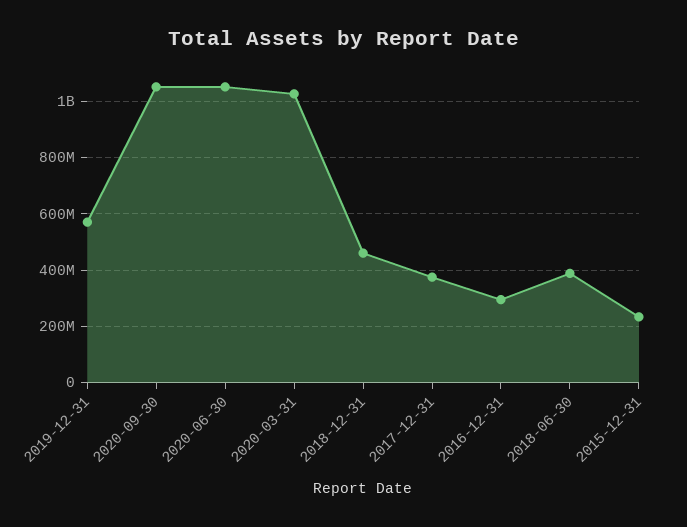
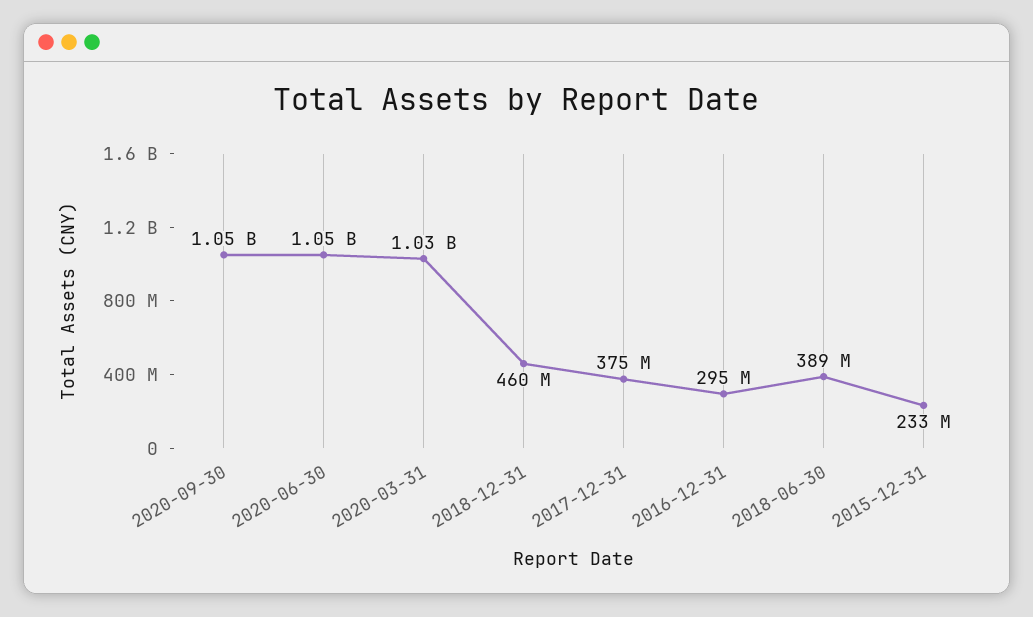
2019-12-31: 575000000 -> none

